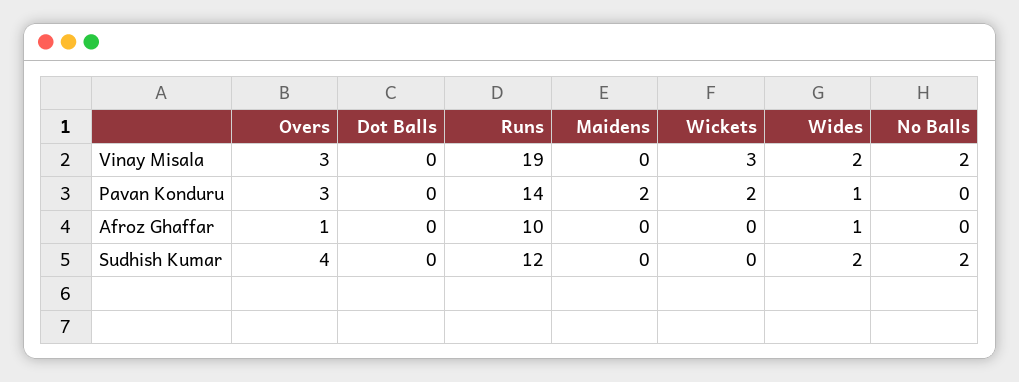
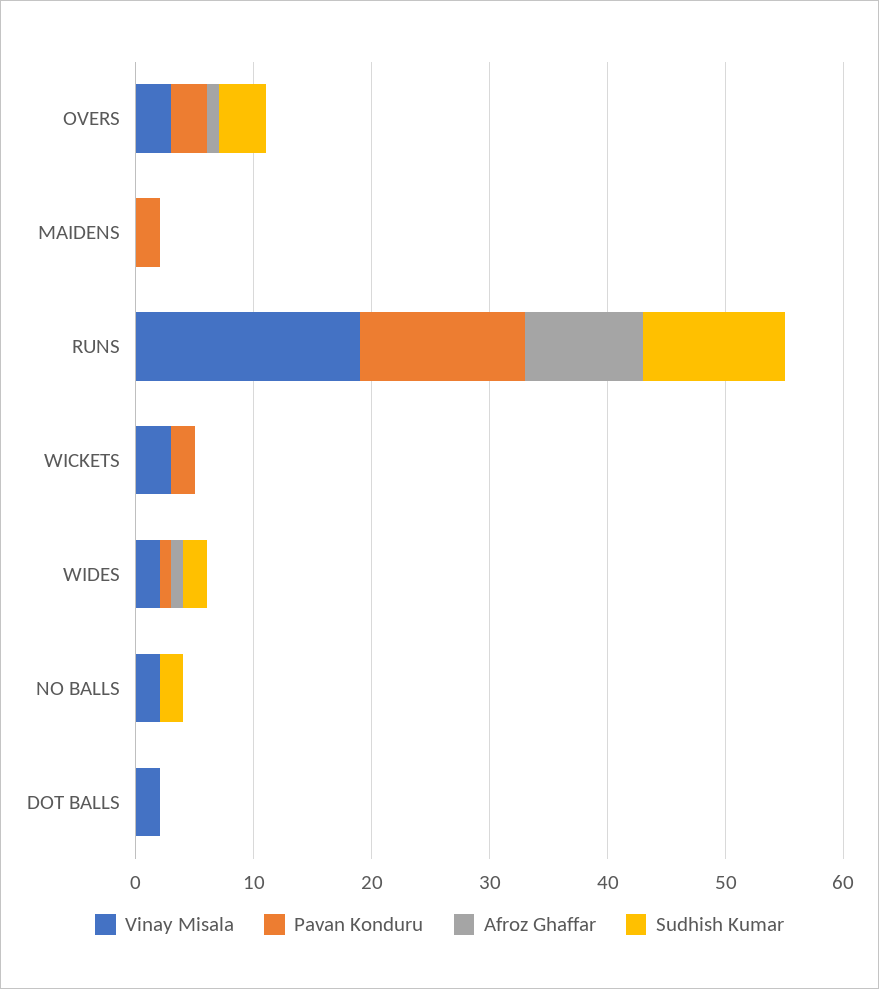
Vinay Misala, Dot Balls: 0 -> 2

